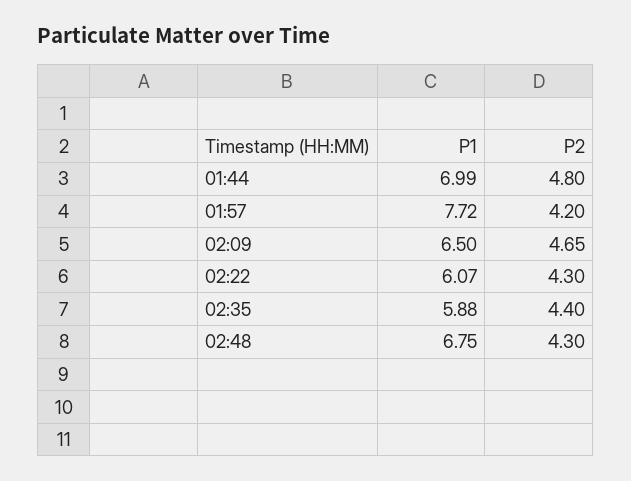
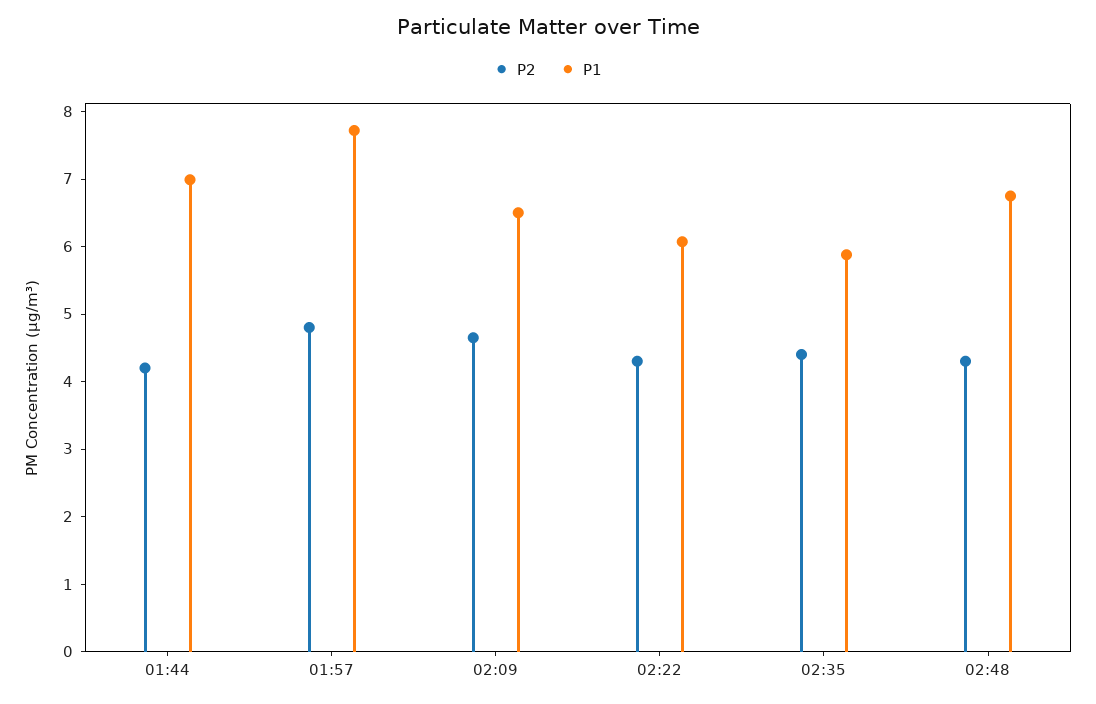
P2, 01:44: 4.8 -> 4.2
P2, 01:57: 4.2 -> 4.8

